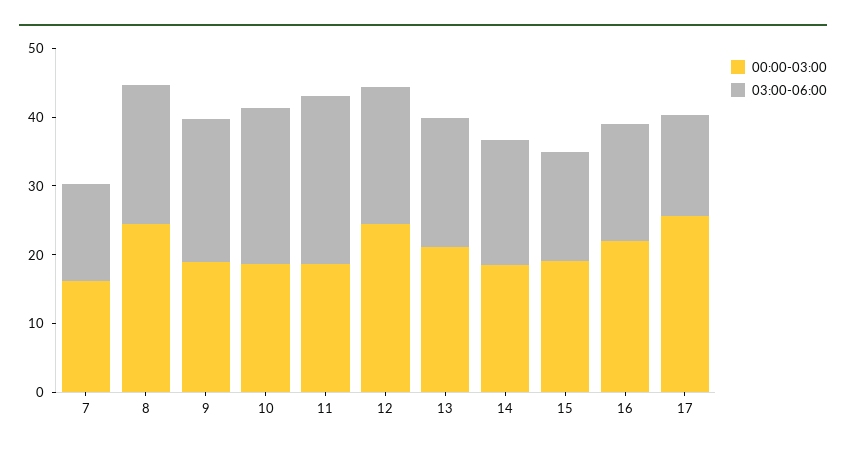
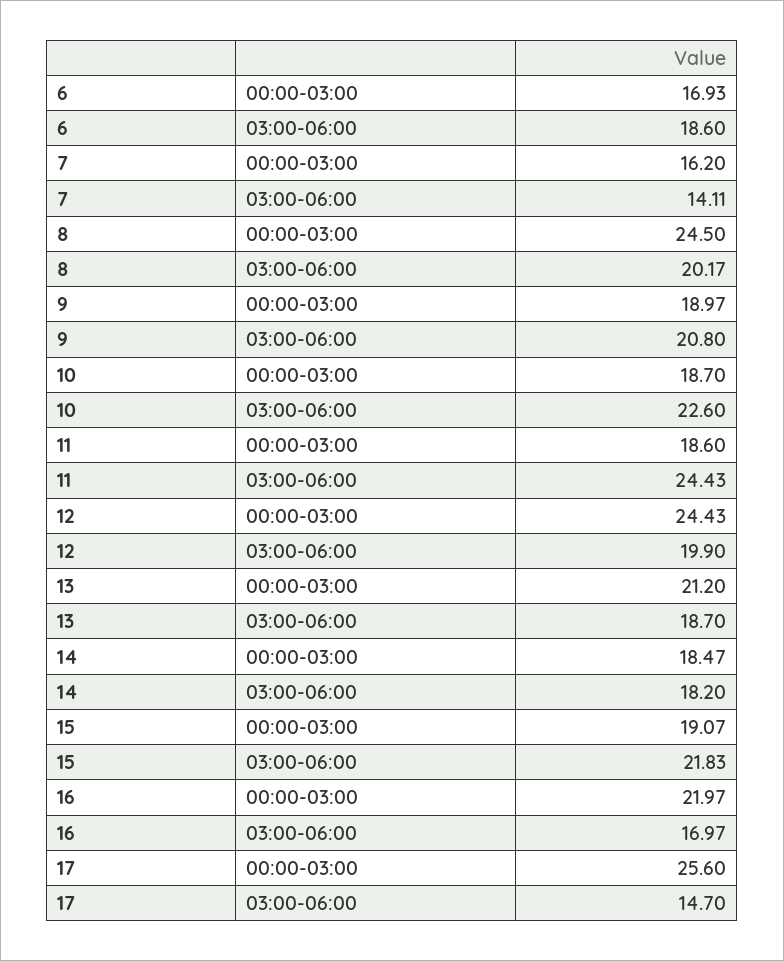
03:00-06:00, 15: 16 -> 21.83
00:00-03:00, 6: none -> 16.93
03:00-06:00, 6: none -> 18.6

